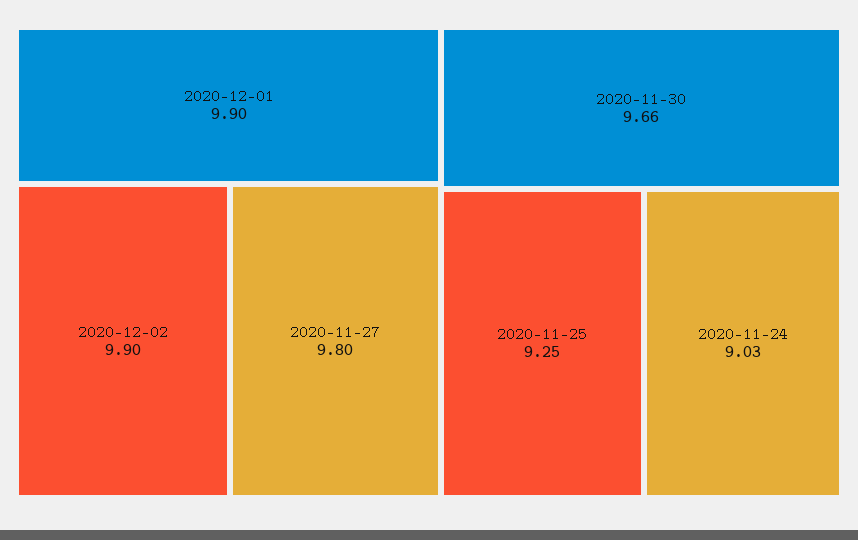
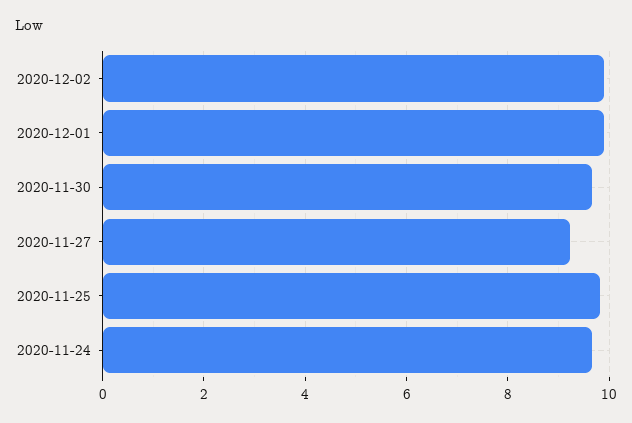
2020-11-27: 9.8 -> 9.2
2020-11-25: 9.25 -> 9.8
2020-11-24: 9.03 -> 9.6

